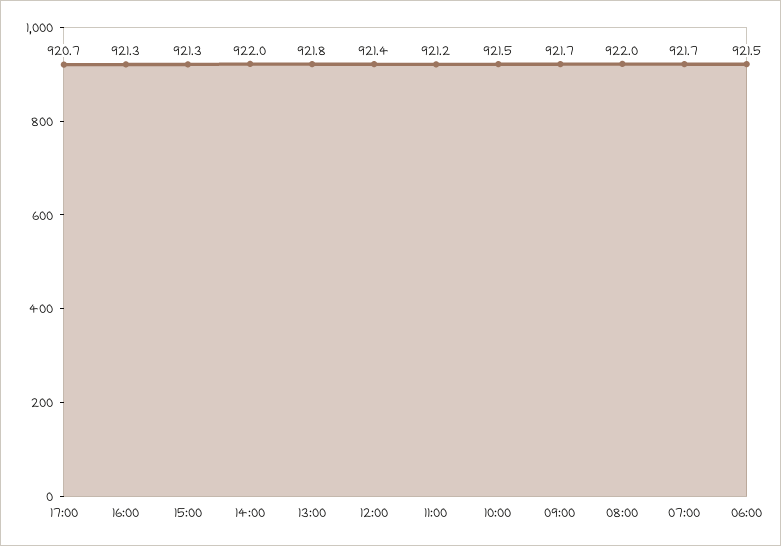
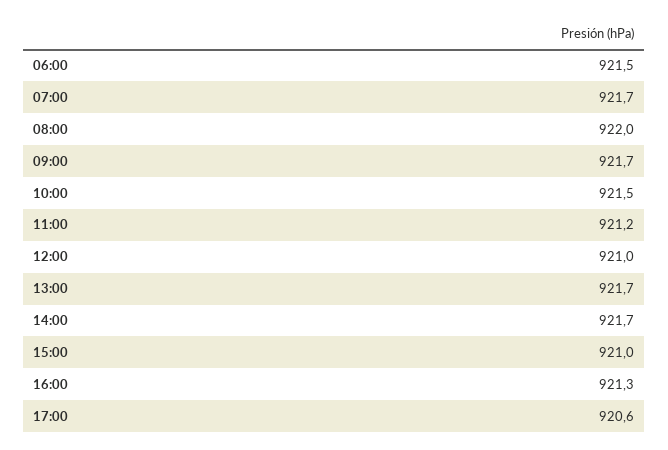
17:00: 920.7 -> 920.6
15:00: 921.3 -> 921
14:00: 922 -> 921.7
13:00: 921.8 -> 921.7
12:00: 921.4 -> 921

